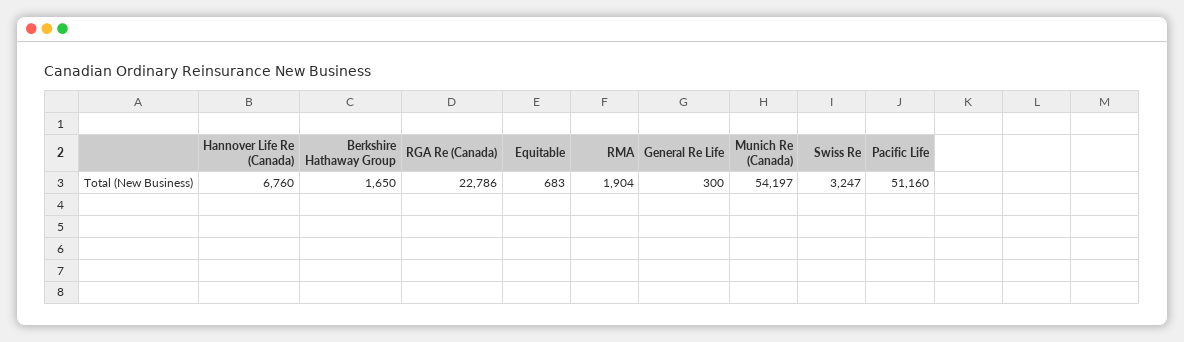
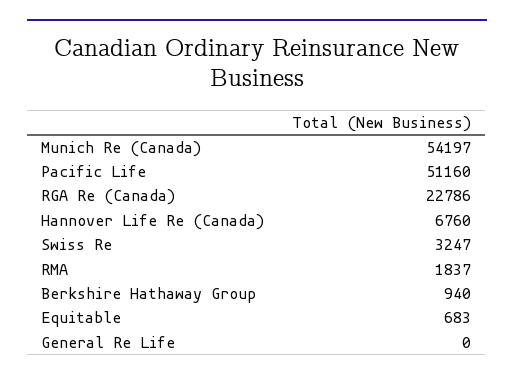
Berkshire Hathaway Group: 1650 -> 940
RMA: 1904 -> 1837
General Re Life: 300 -> 0

